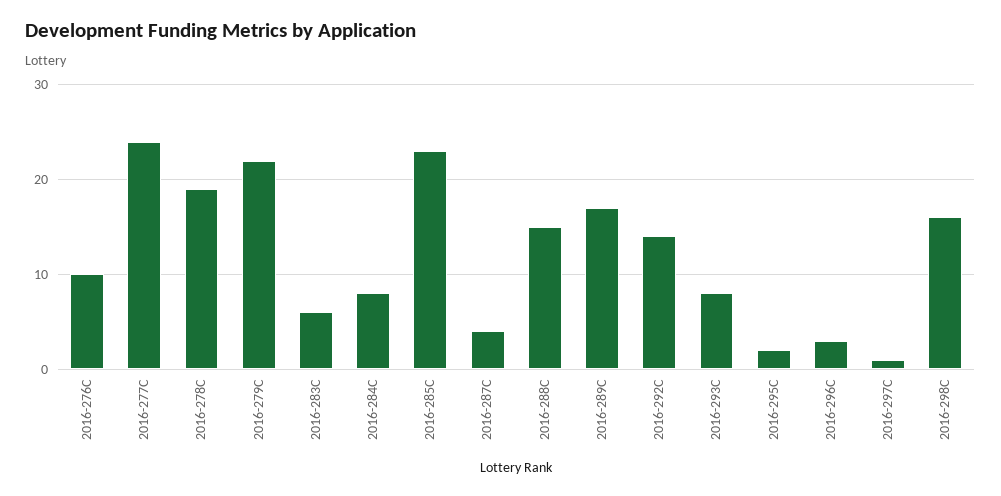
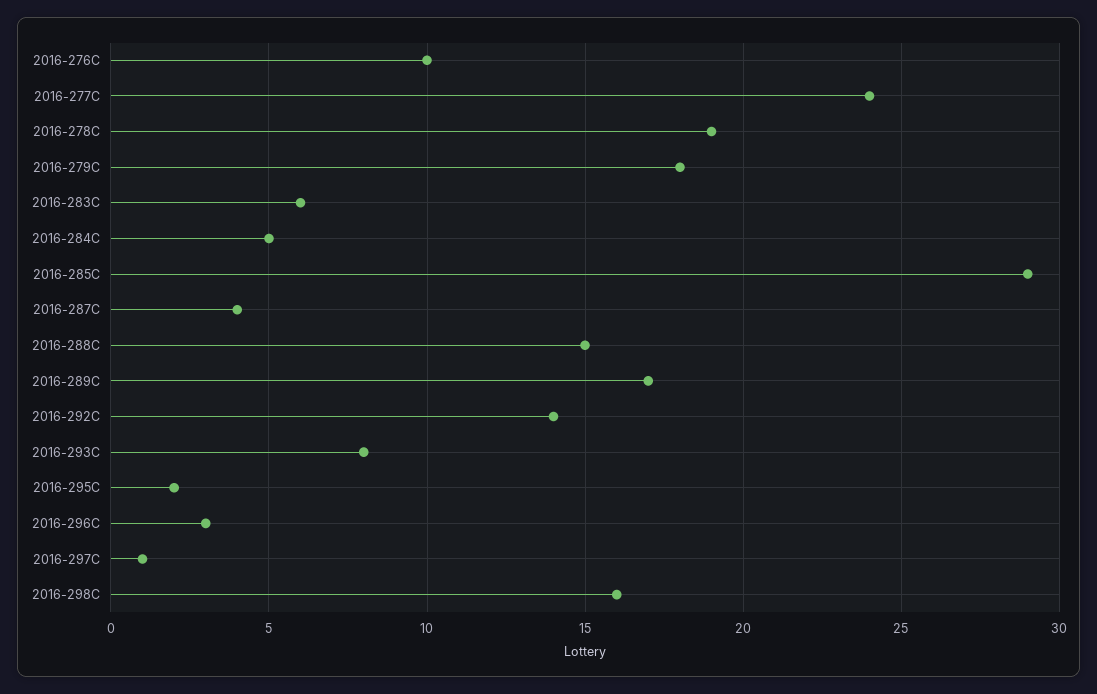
2016-279C: 22 -> 18
2016-284C: 8 -> 5
2016-285C: 23 -> 29

